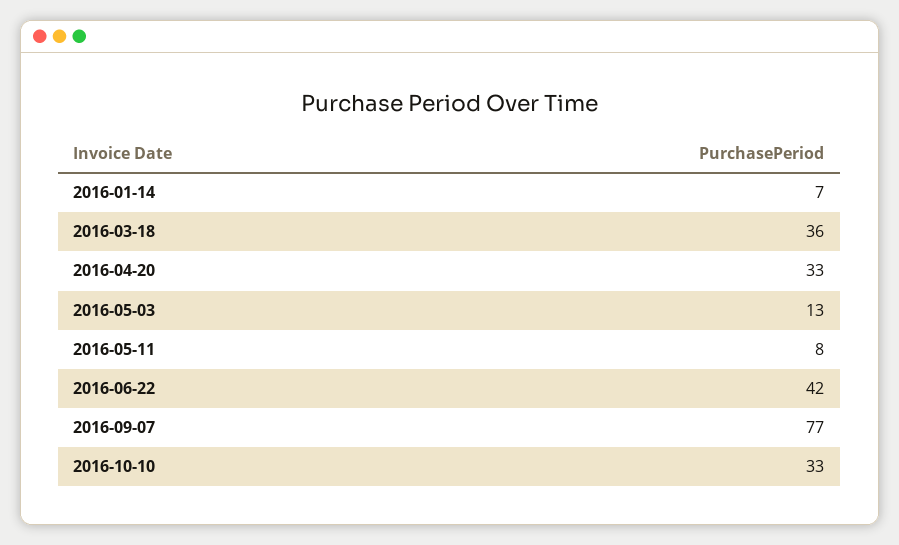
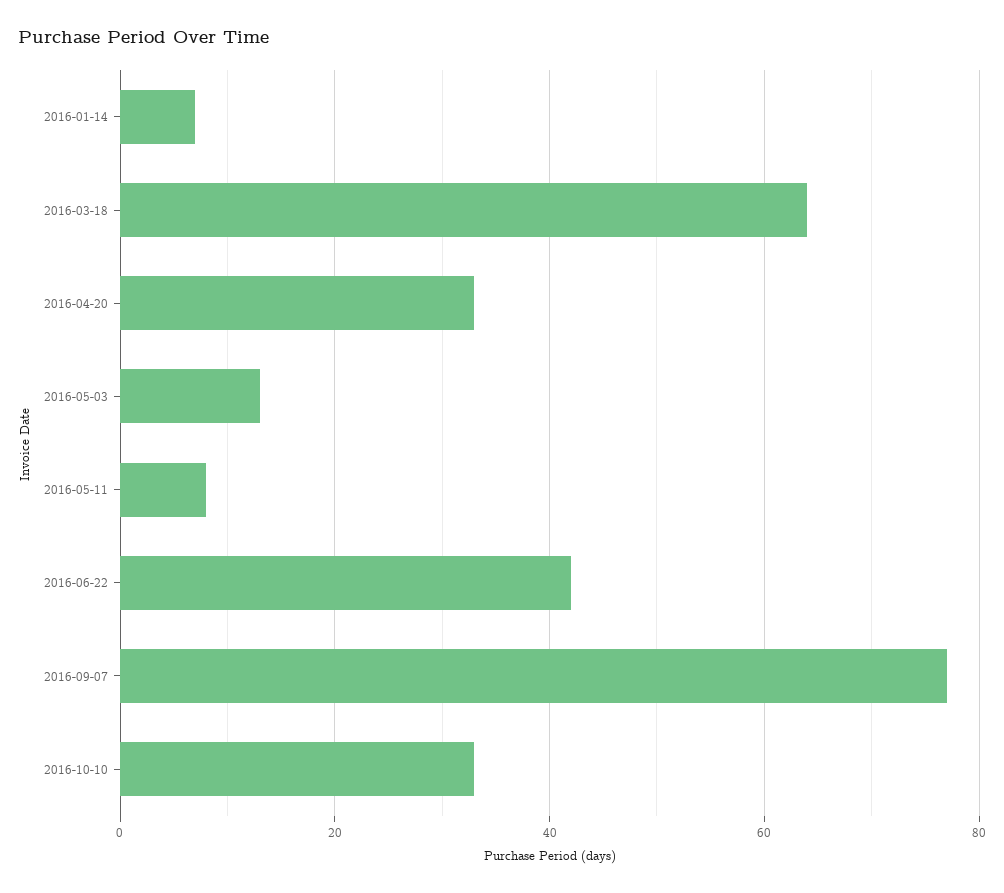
2016-03-18: 36 -> 65

